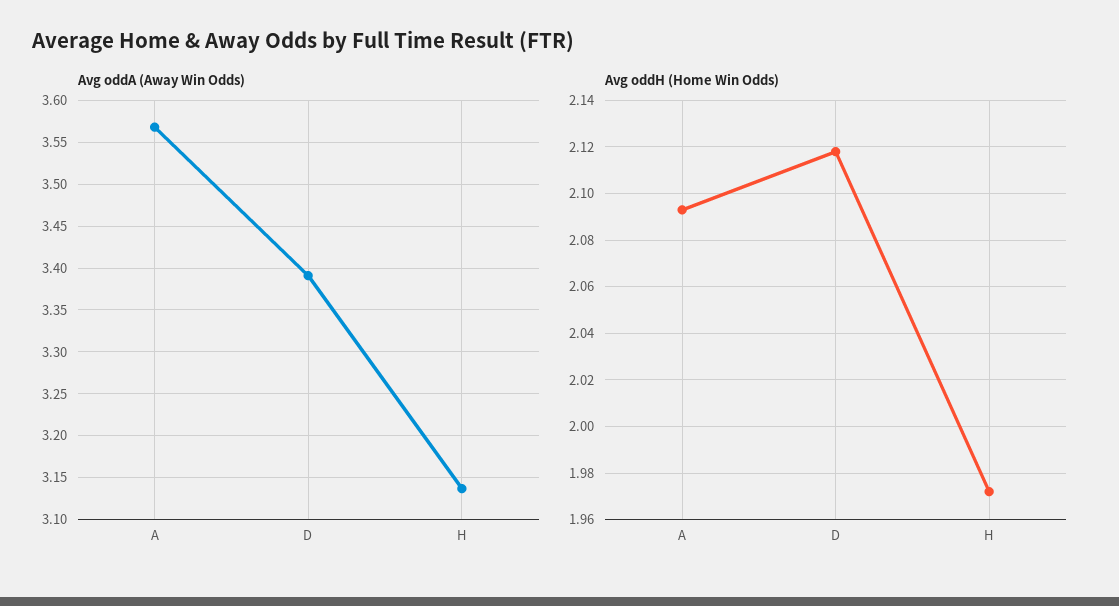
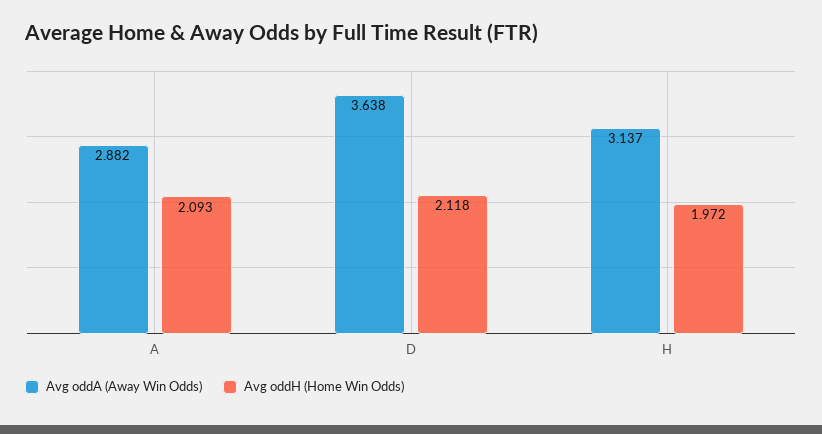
Avg oddA (Away Win Odds), A: 3.57 -> 2.882
Avg oddA (Away Win Odds), D: 3.39 -> 3.638

